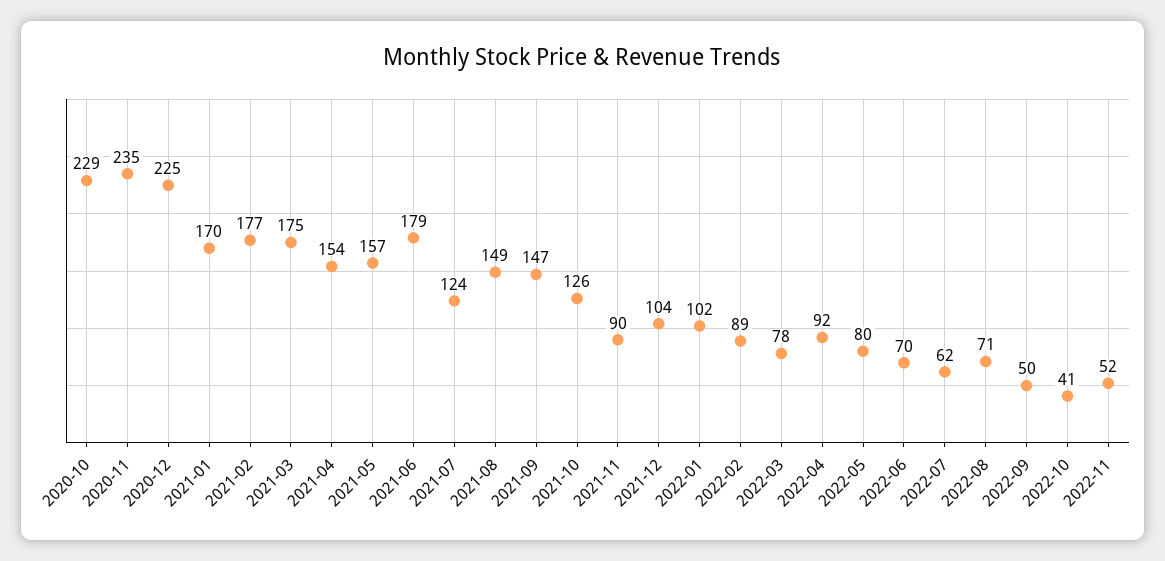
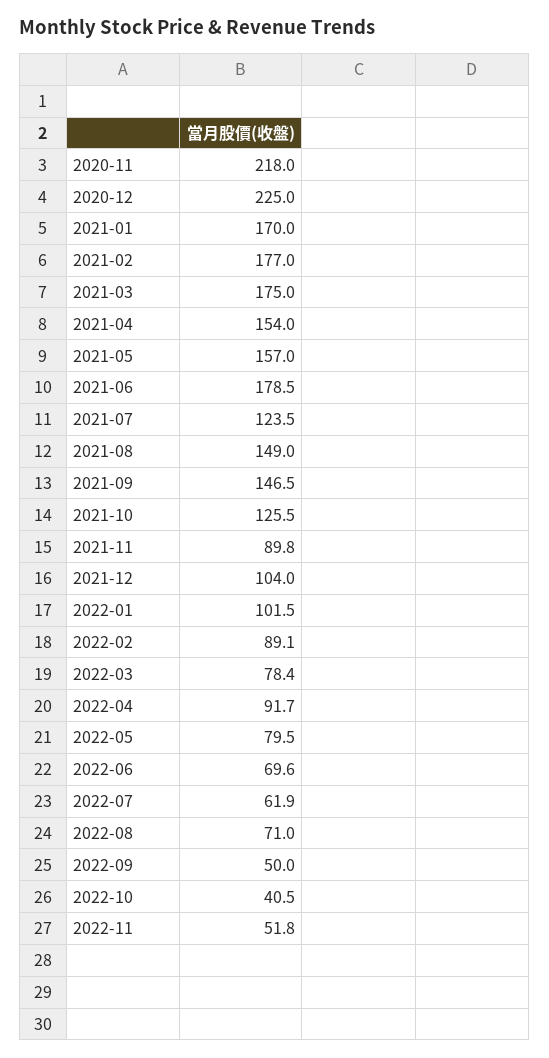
2020-10: 229 -> none
2020-11: 235 -> 218

